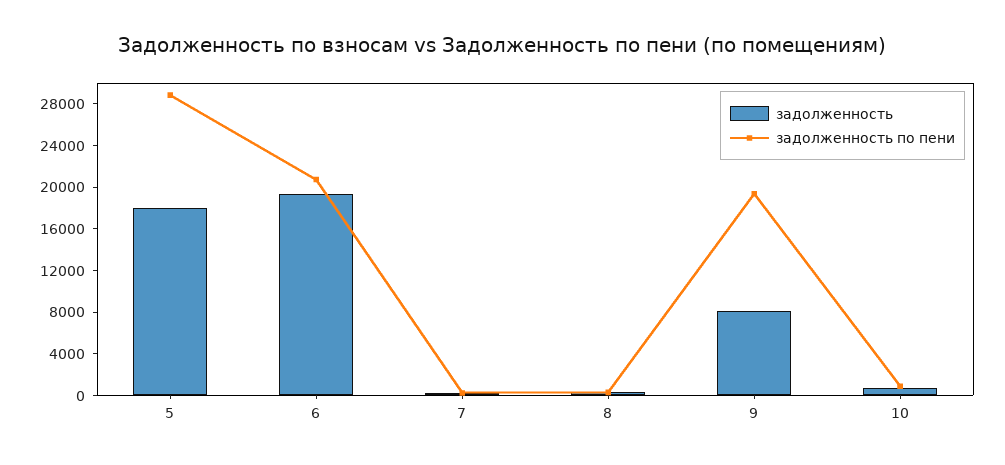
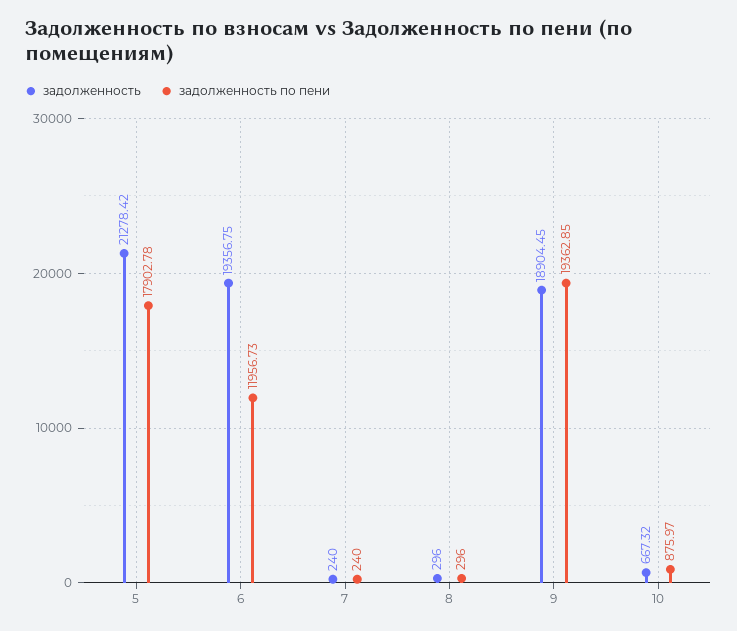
задолженность, 5: 18000 -> 21278.42
задолженность по пени, 5: 29000 -> 17902.78
задолженность по пени, 6: 21000 -> 11956.73
задолженность, 9: 8000 -> 18904.45

